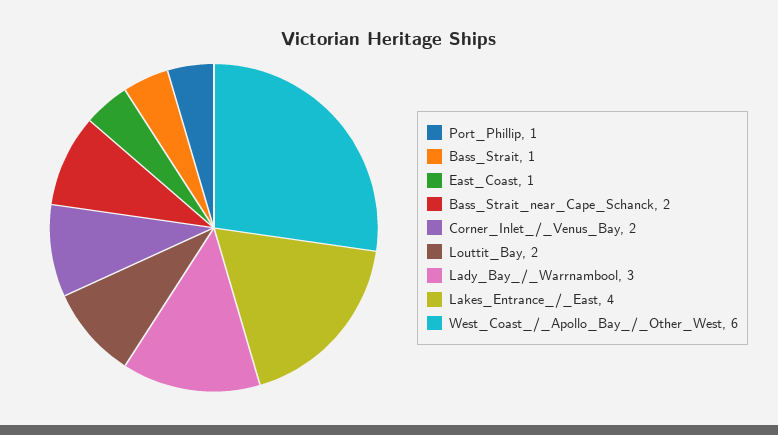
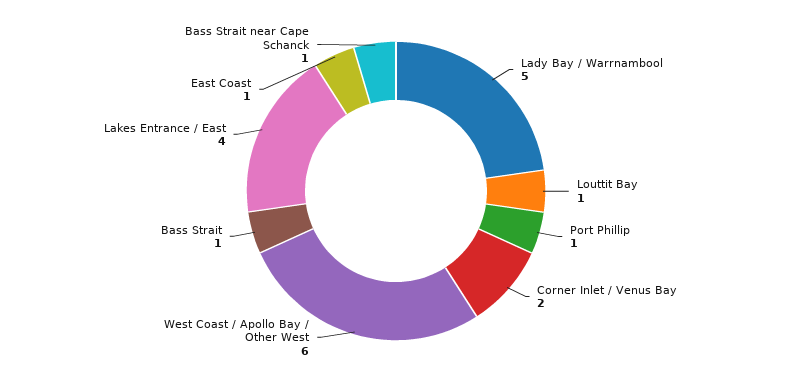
Bass_Strait_near_Cape_Schanck: 2 -> 1
Louttit_Bay: 2 -> 1
Lady_Bay_/_Warrnambool: 3 -> 5

